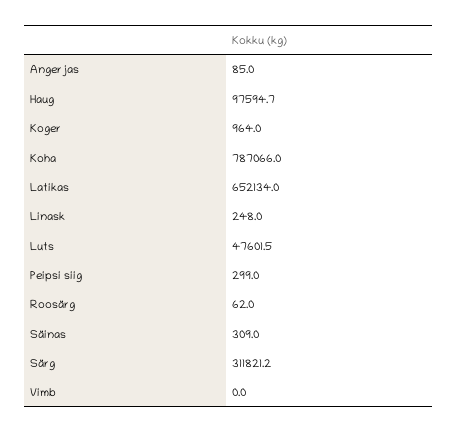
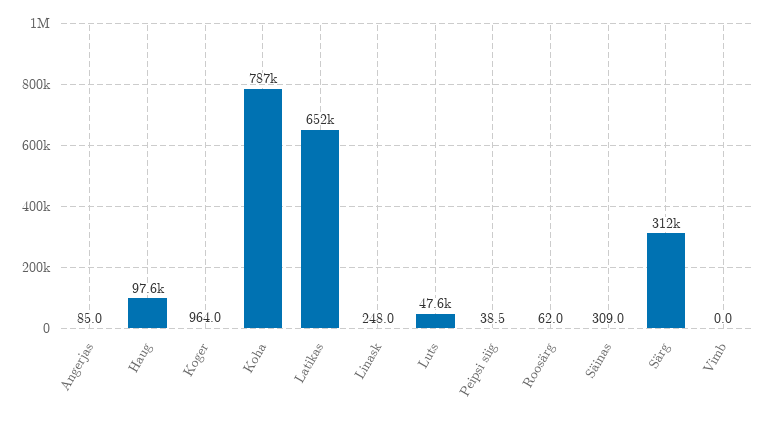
Peipsi siig: 299 -> 38.5

